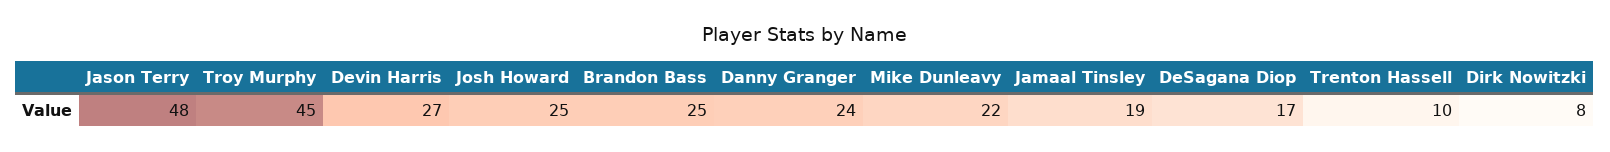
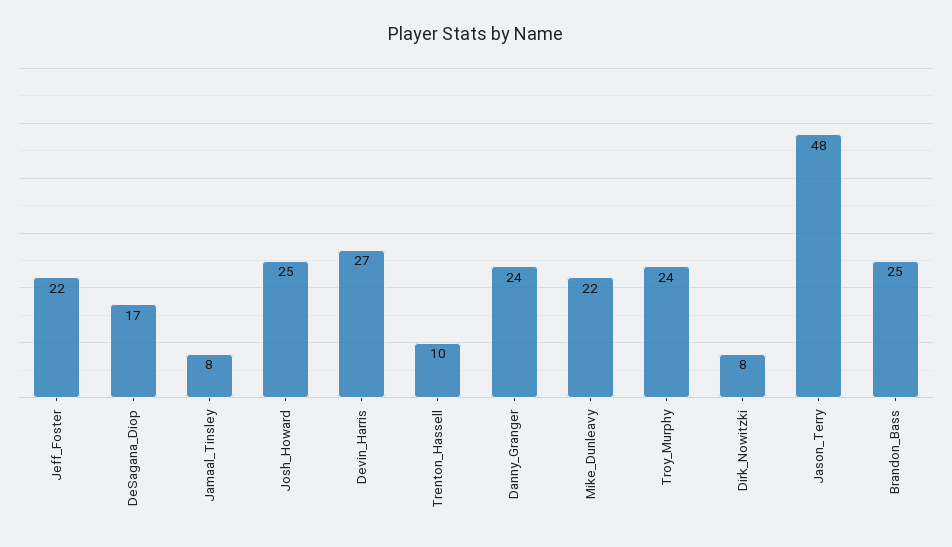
Troy Murphy: 45 -> 24
Jamaal Tinsley: 19 -> 8
Jeff_Foster: none -> 22

